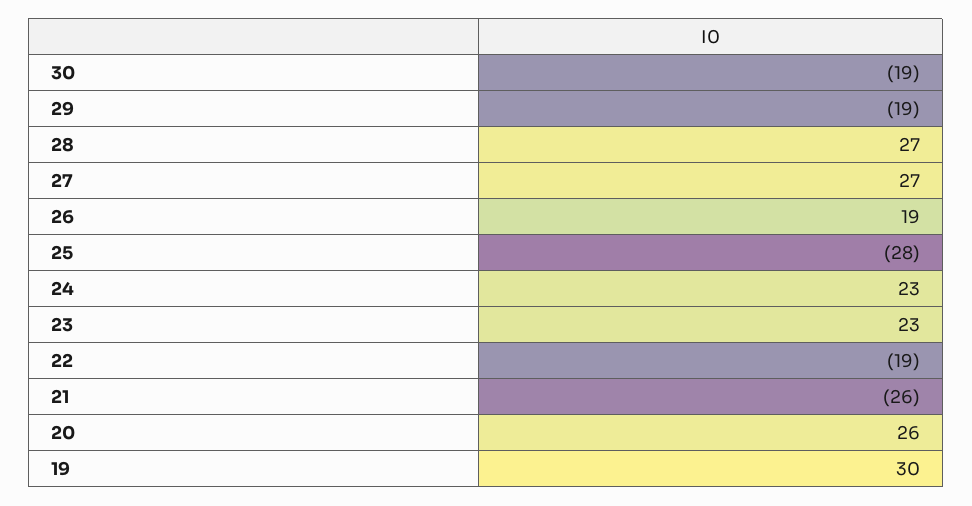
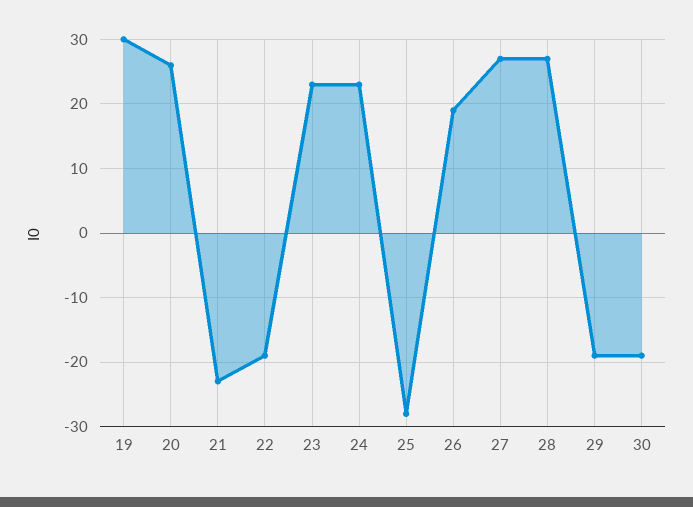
21: -26 -> -23

